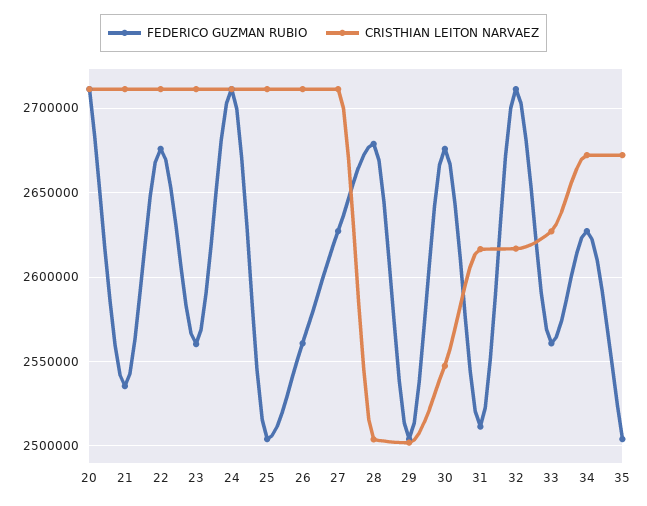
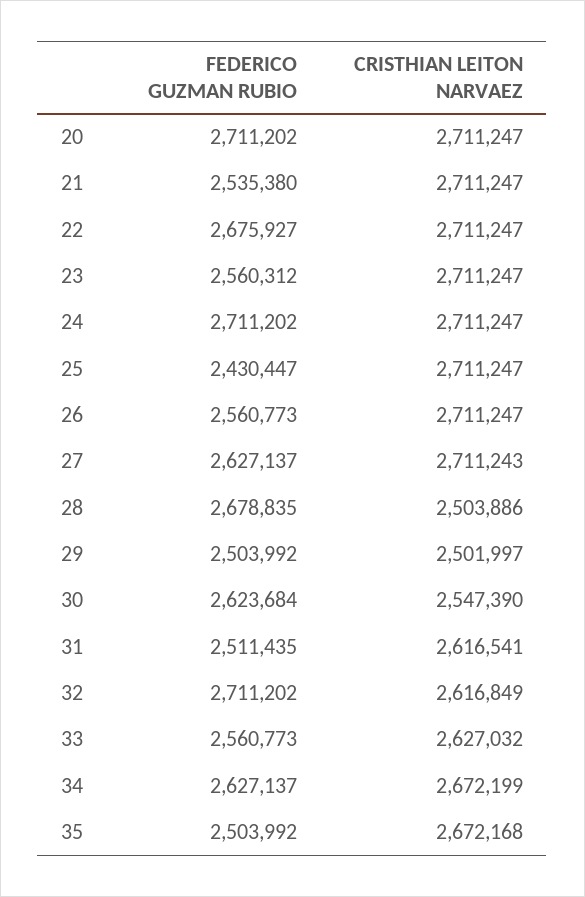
FEDERICO GUZMAN RUBIO, 25: 2505000 -> 2430447
FEDERICO GUZMAN RUBIO, 30: 2675000 -> 2623684

